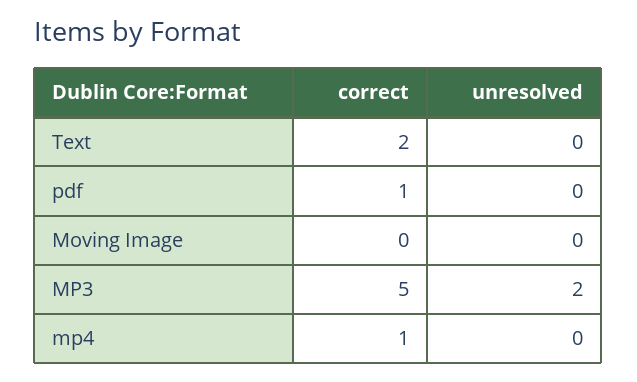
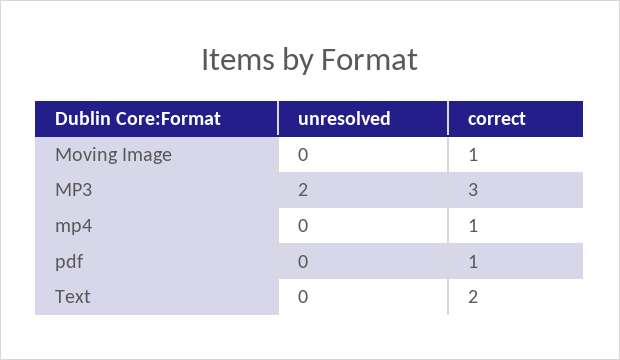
correct, Moving Image: 0 -> 1
correct, MP3: 5 -> 3

